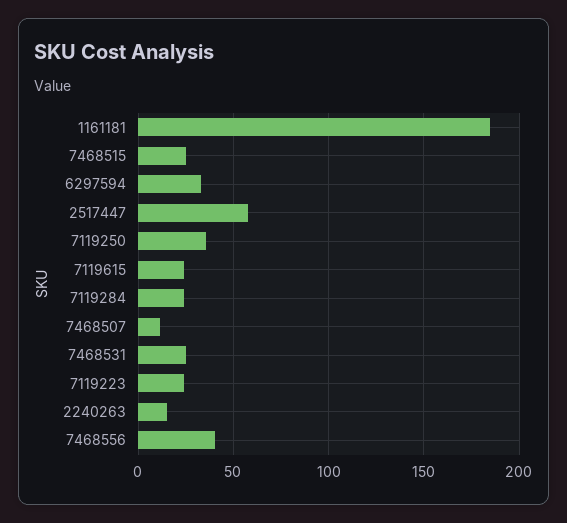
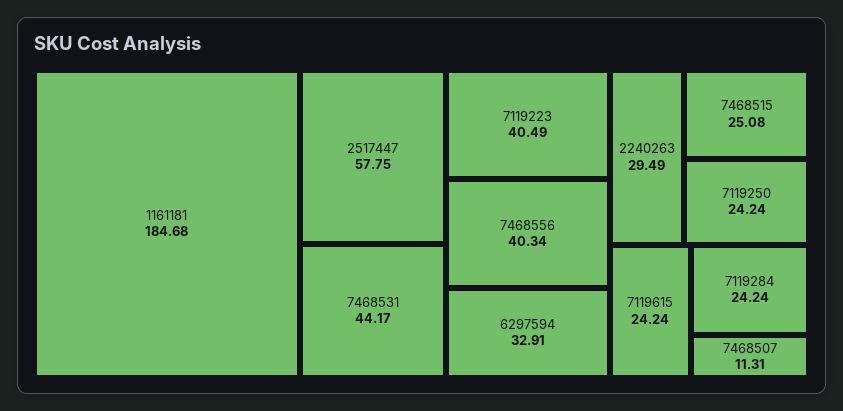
7119250: 35 -> 24.24
7468531: 25 -> 44.17
7119223: 25 -> 40.49
2240263: 15 -> 29.49

